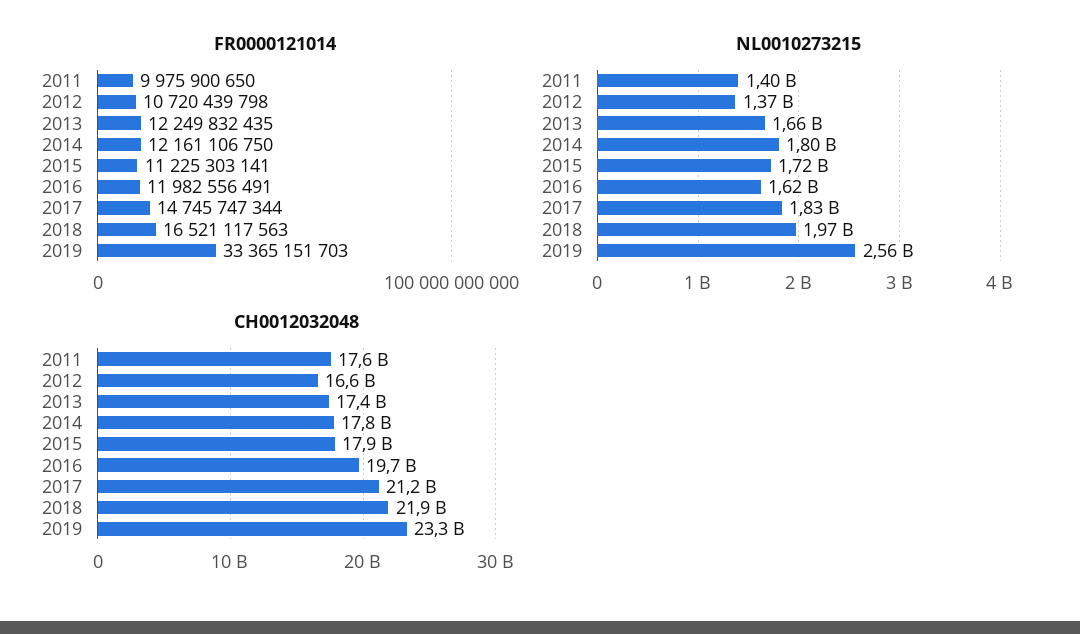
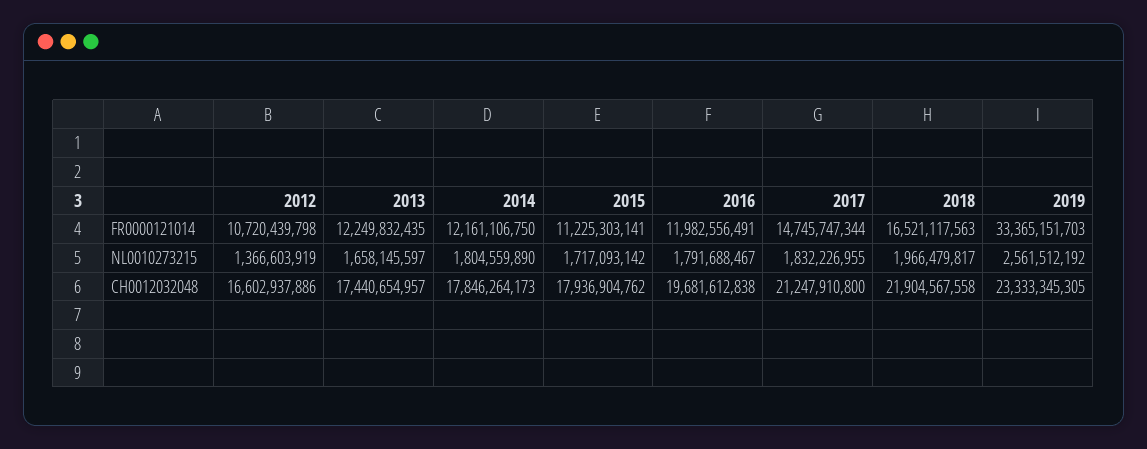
FR0000121014, 2011: 9975900650 -> none
NL0010273215, 2011: 1400000000 -> none
NL0010273215, 2016: 1620000000 -> 1791688467
CH0012032048, 2011: 17600000000 -> none

